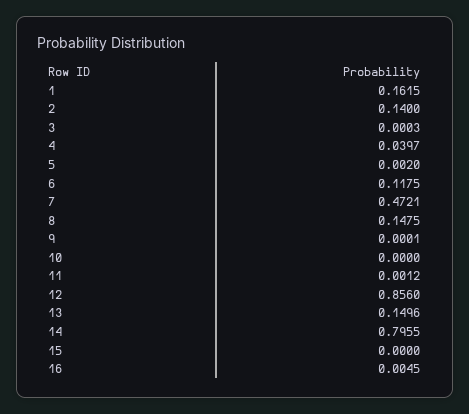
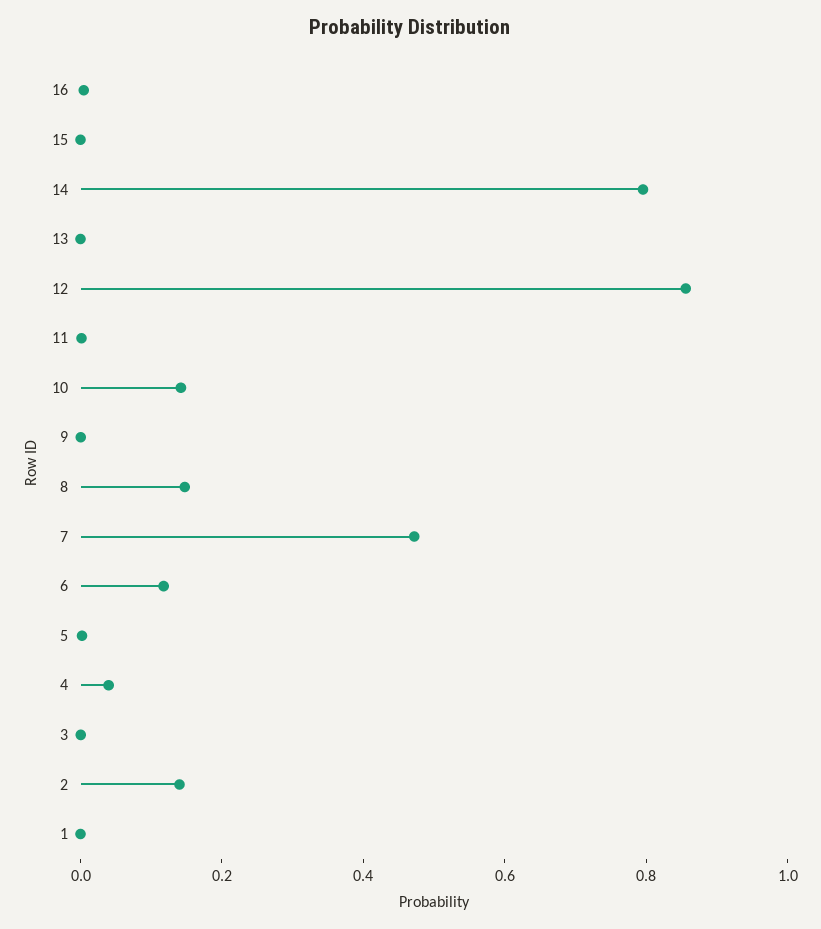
1: 0.1615 -> 0
10: 0 -> 0.15
13: 0.1496 -> 0

